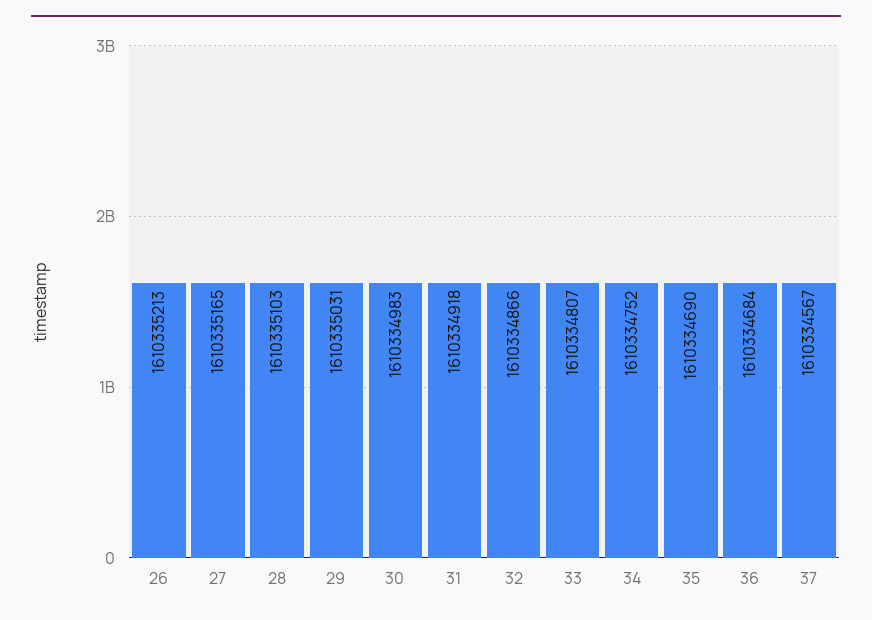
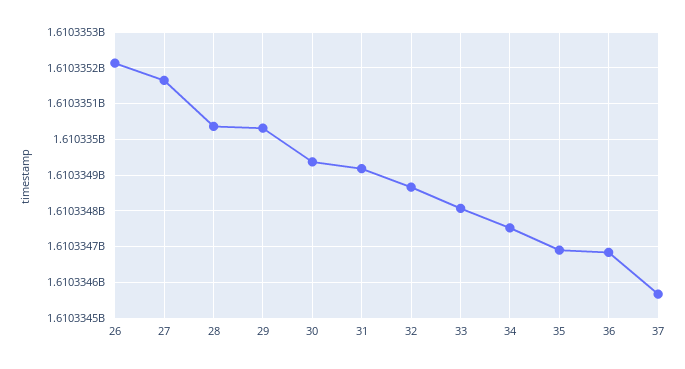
28: 1610335103 -> 1610335040
30: 1610334983 -> 1610334940

